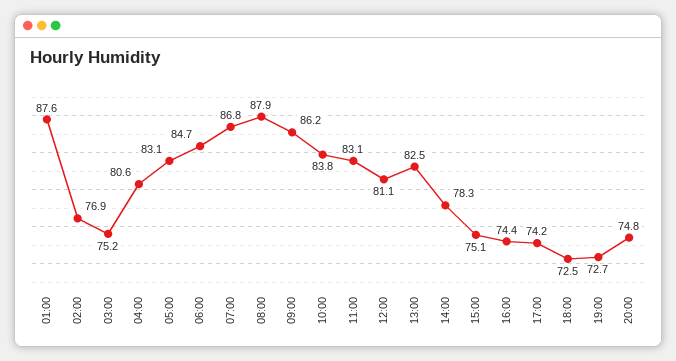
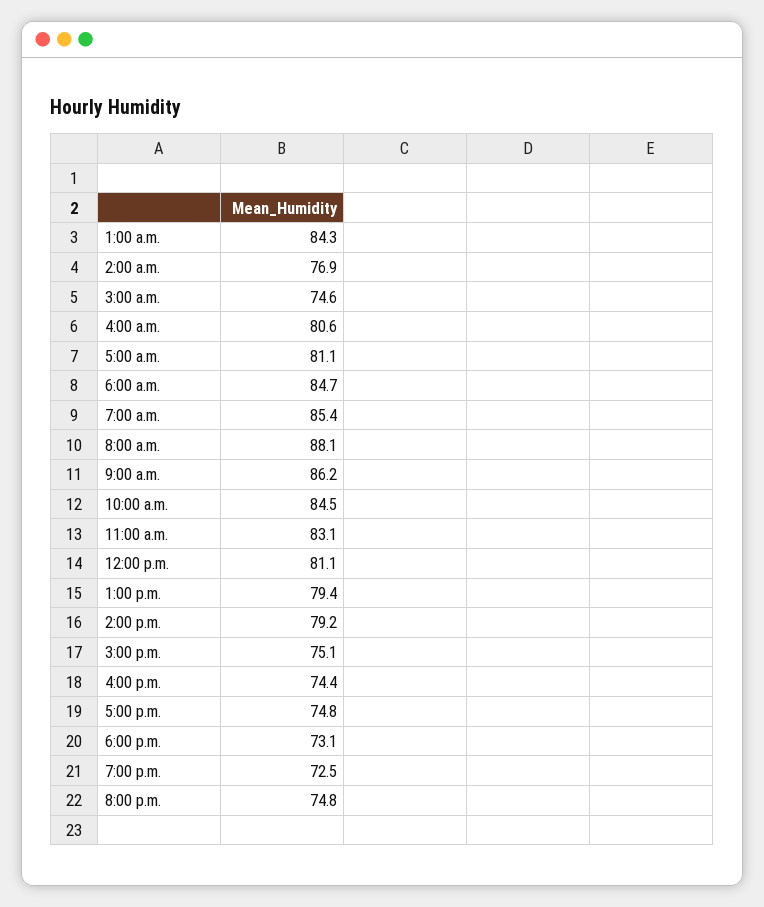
01:00: 87.6 -> 84.3
03:00: 75.2 -> 74.6
05:00: 83.1 -> 81.1
07:00: 86.8 -> 85.4
08:00: 87.9 -> 88.1
10:00: 83.8 -> 84.5
13:00: 82.5 -> 79.4
14:00: 78.3 -> 79.2
17:00: 74.2 -> 74.8
18:00: 72.5 -> 73.1
19:00: 72.7 -> 72.5

